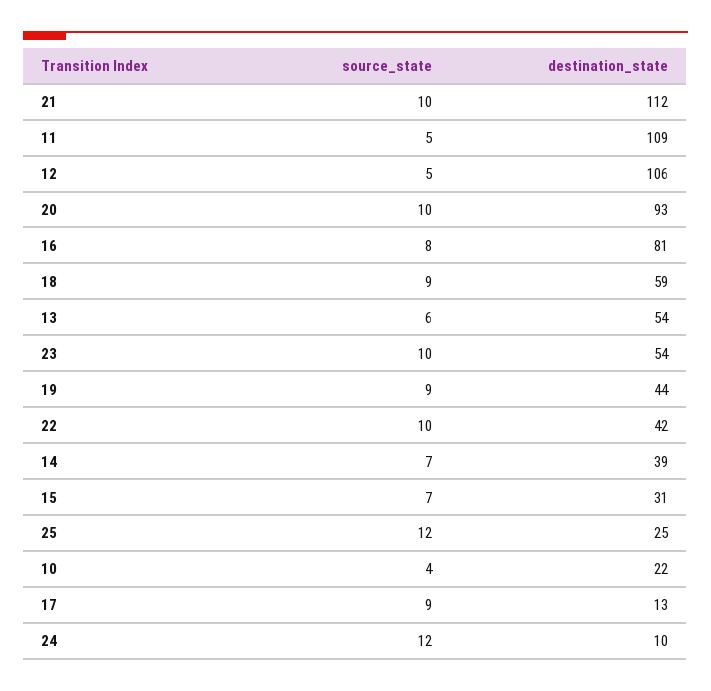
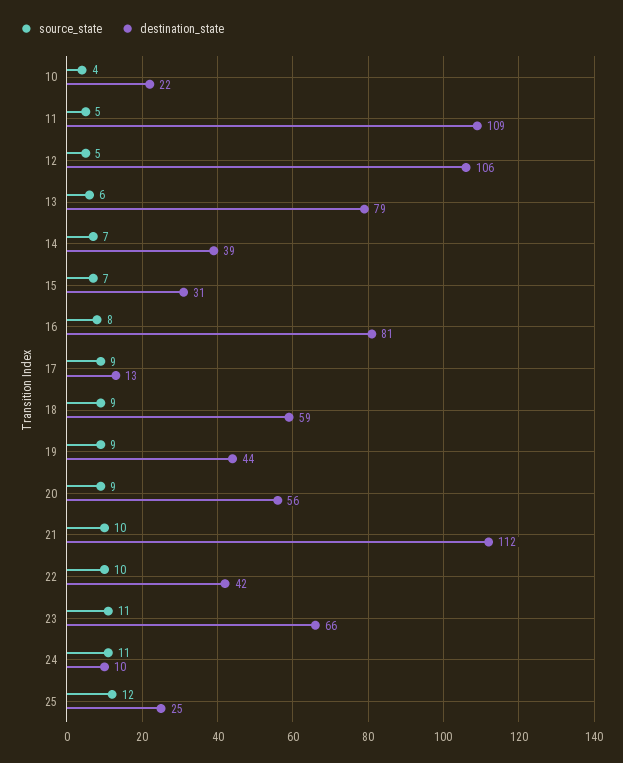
source_state, 20: 10 -> 9
destination_state, 20: 93 -> 56
destination_state, 13: 54 -> 79
source_state, 23: 10 -> 11
destination_state, 23: 54 -> 66
source_state, 24: 12 -> 11

